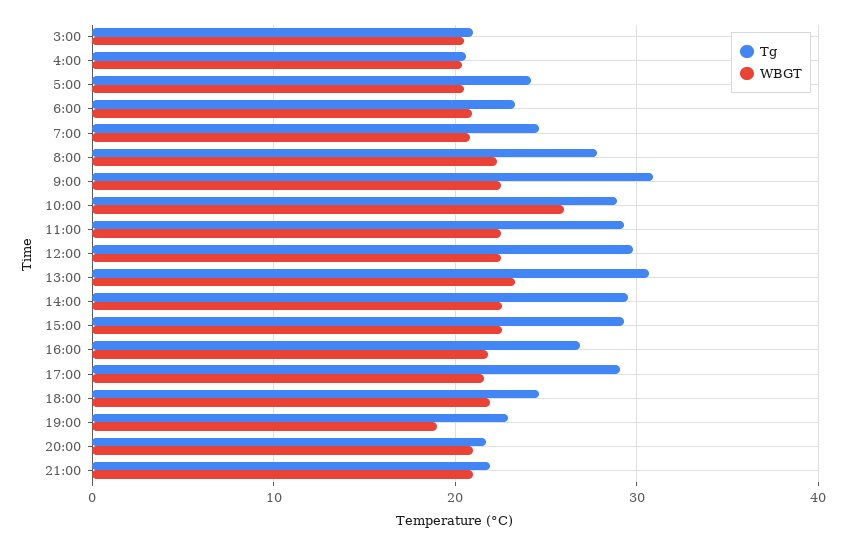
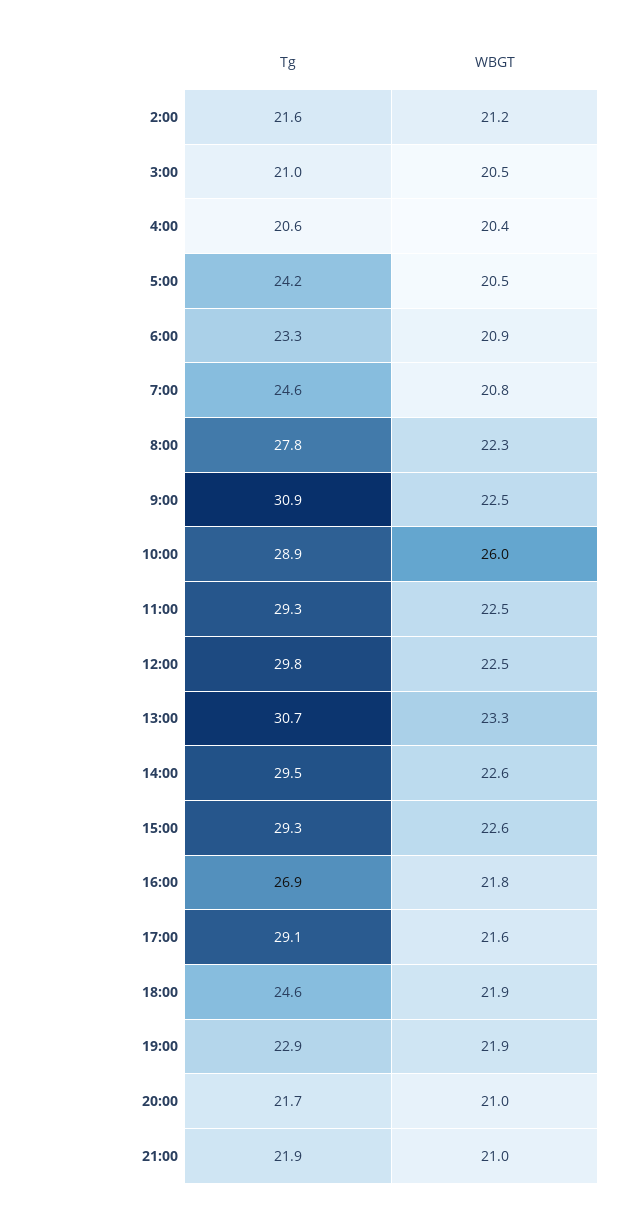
WBGT, 19:00: 19 -> 21.9
Tg, 2:00: none -> 21.6
WBGT, 2:00: none -> 21.2

